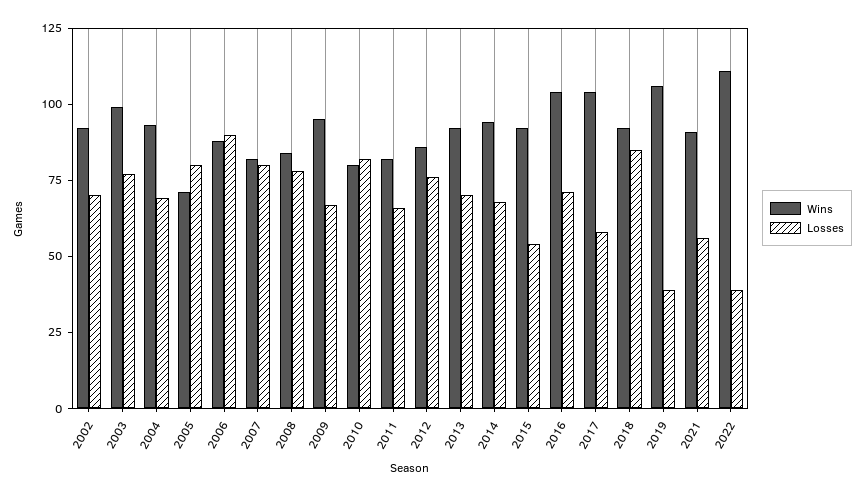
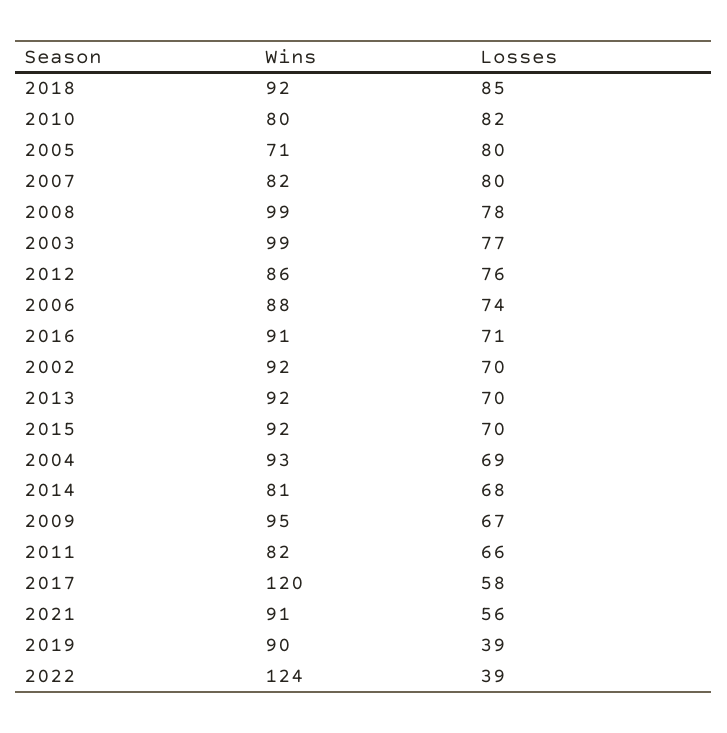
Losses, 2006: 90 -> 74
Wins, 2008: 85 -> 99
Wins, 2014: 95 -> 81
Losses, 2015: 55 -> 70
Wins, 2016: 105 -> 91
Wins, 2017: 105 -> 120
Wins, 2019: 105 -> 90
Wins, 2022: 110 -> 124

